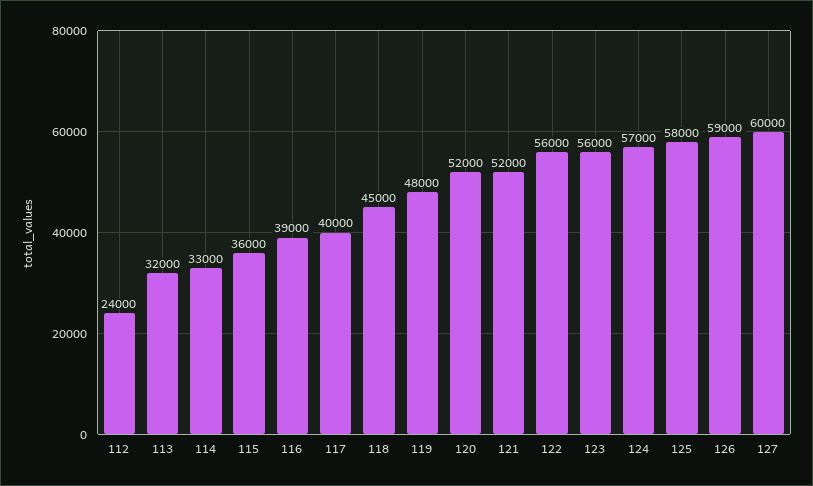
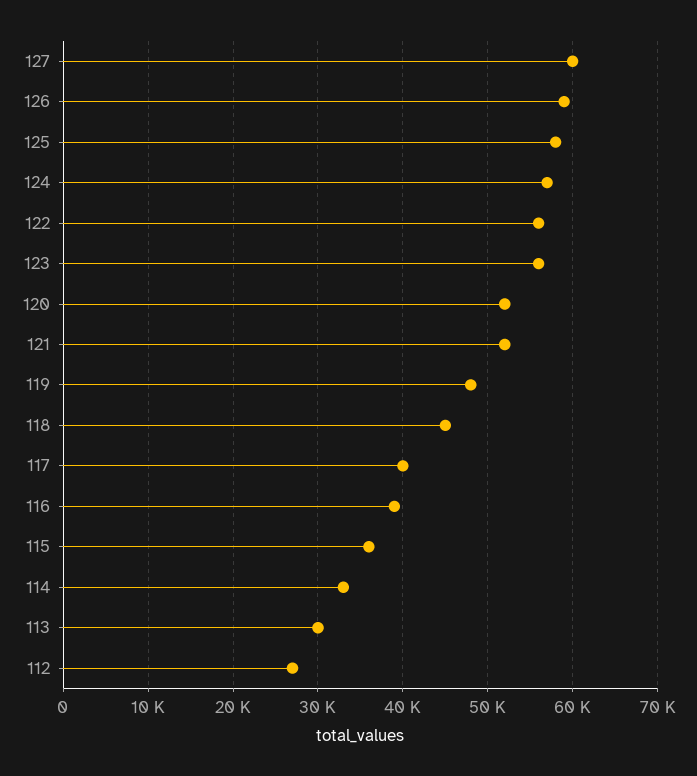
112: 24000 -> 27000
113: 32000 -> 30000

